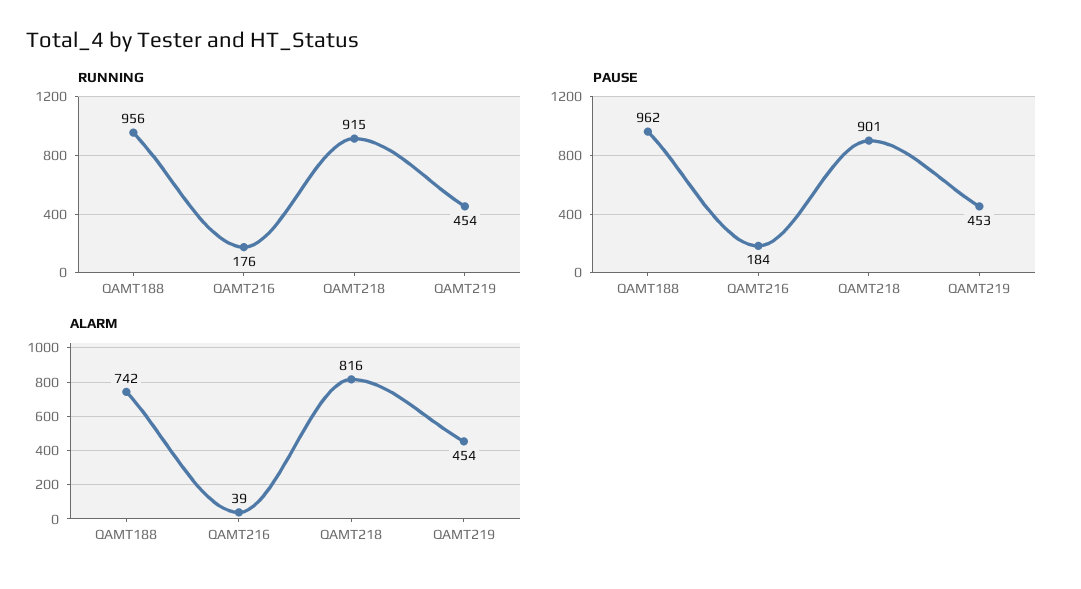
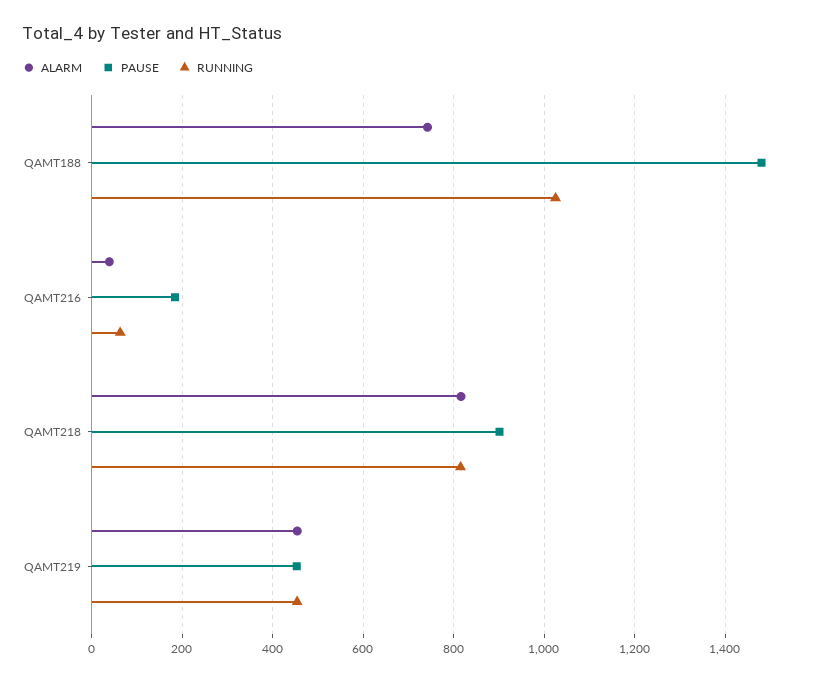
RUNNING, QAMT188: 956 -> 1020
RUNNING, QAMT216: 176 -> 60
RUNNING, QAMT218: 915 -> 820
PAUSE, QAMT188: 962 -> 1480

